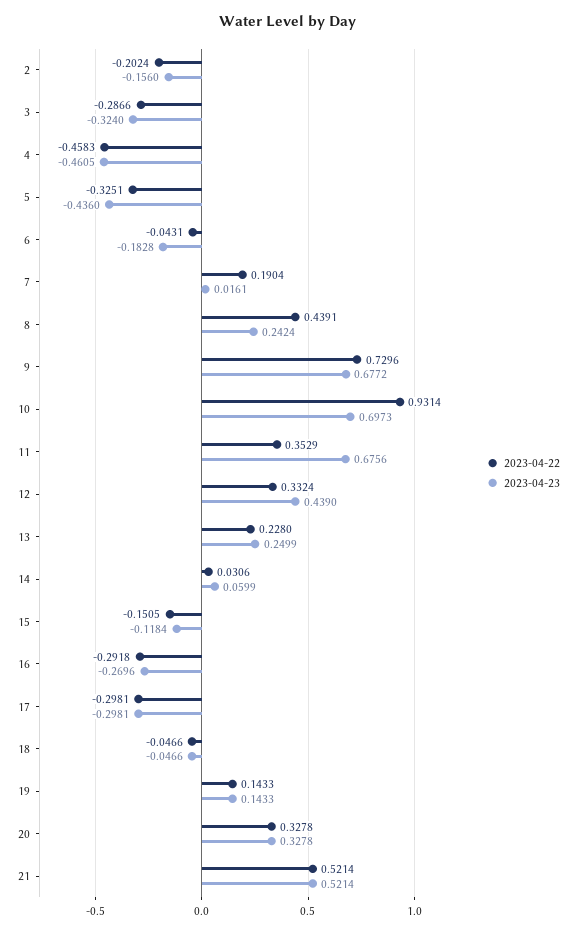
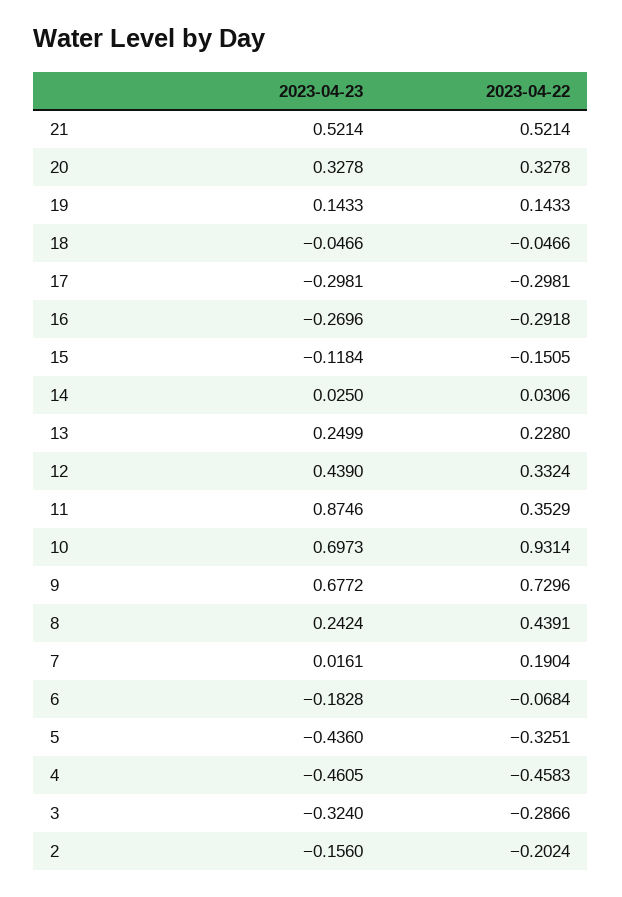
2023-04-22, 6: -0.0431 -> -0.0684
2023-04-23, 11: 0.6756 -> 0.8746
2023-04-23, 14: 0.0599 -> 0.025

